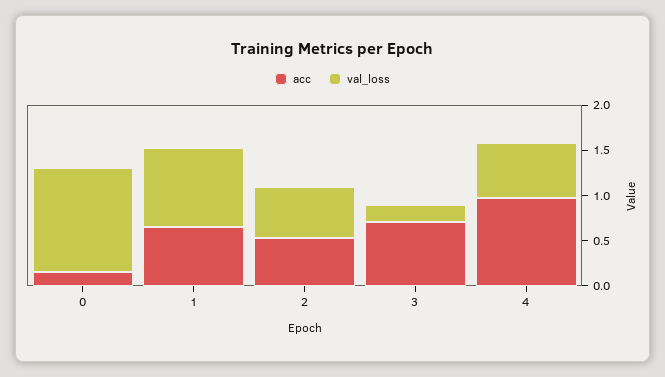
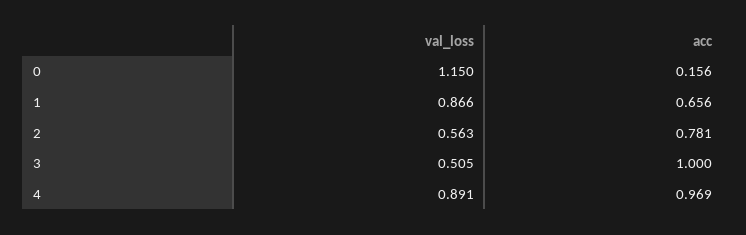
acc, 2: 0.5 -> 0.781
acc, 3: 0.7 -> 1
val_loss, 3: 0.2 -> 0.505
val_loss, 4: 0.6 -> 0.891

